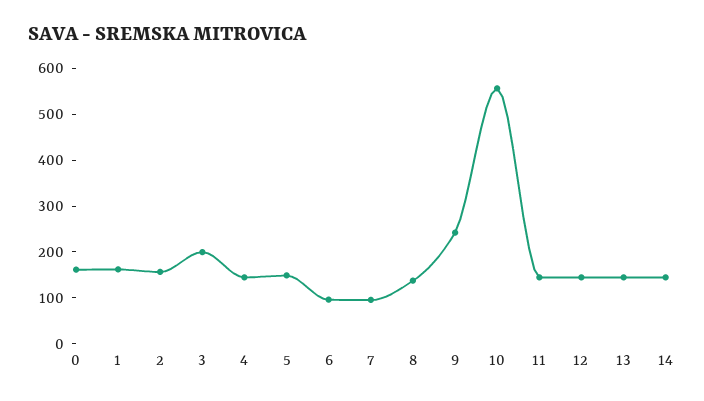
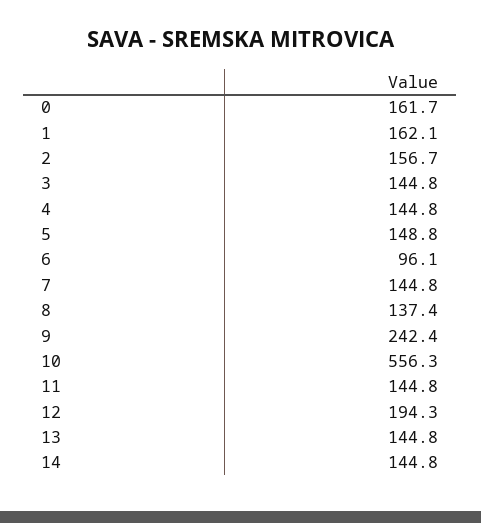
3: 200 -> 144.8
7: 100 -> 144.8
12: 140 -> 194.3

